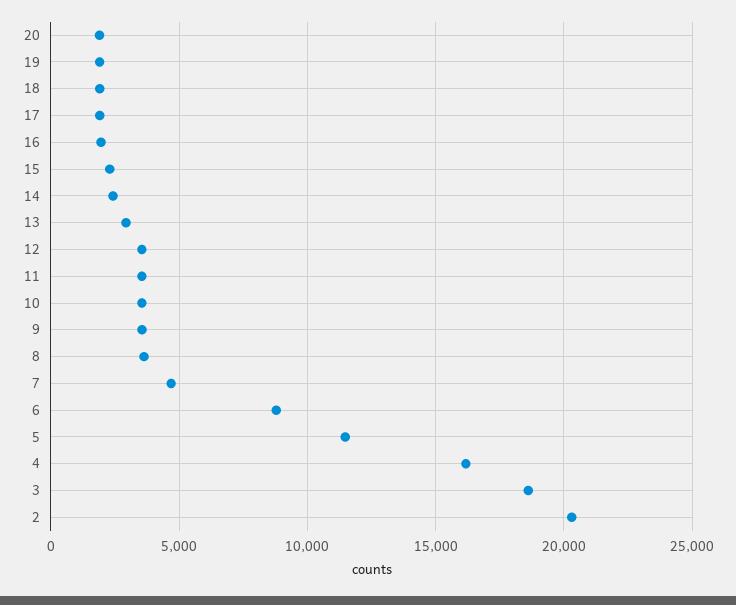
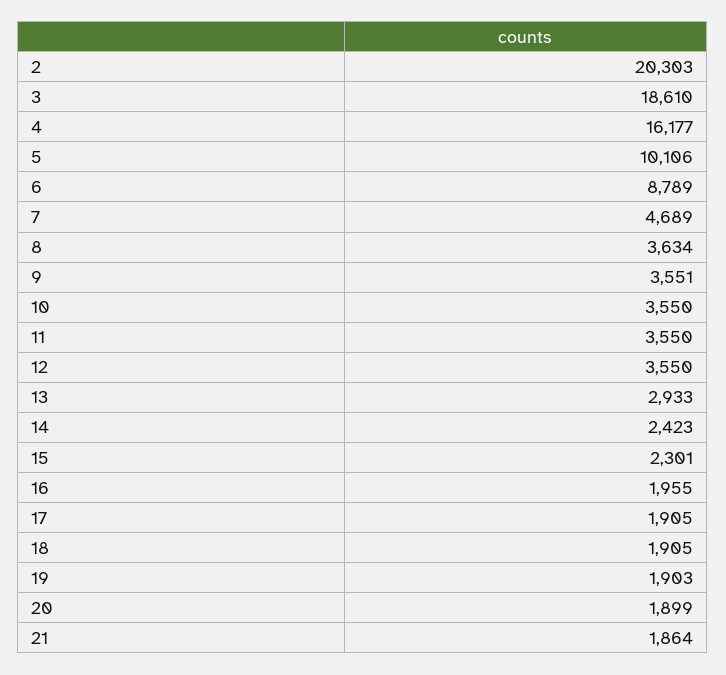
5: 11500 -> 10106
21: none -> 1864

